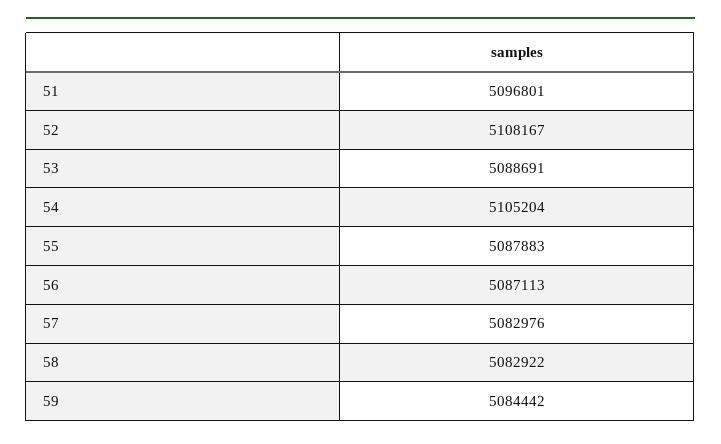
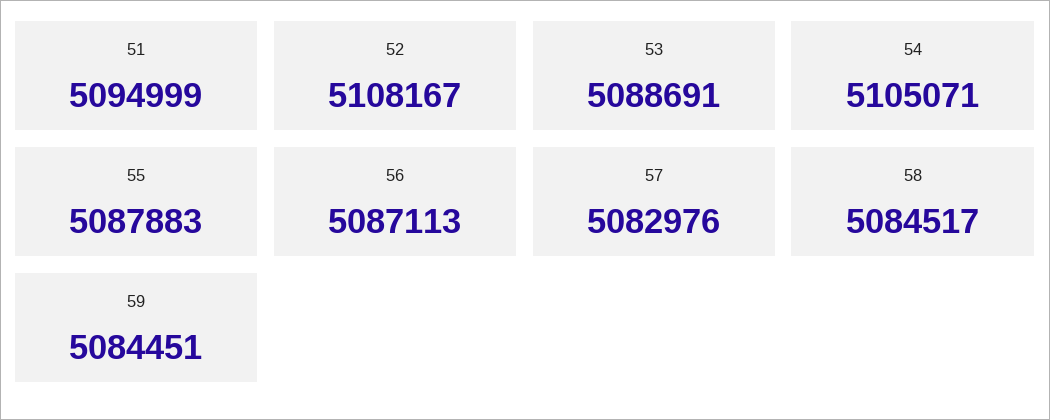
51: 5096801 -> 5094999
54: 5105204 -> 5105071
58: 5082922 -> 5084517
59: 5084442 -> 5084451

